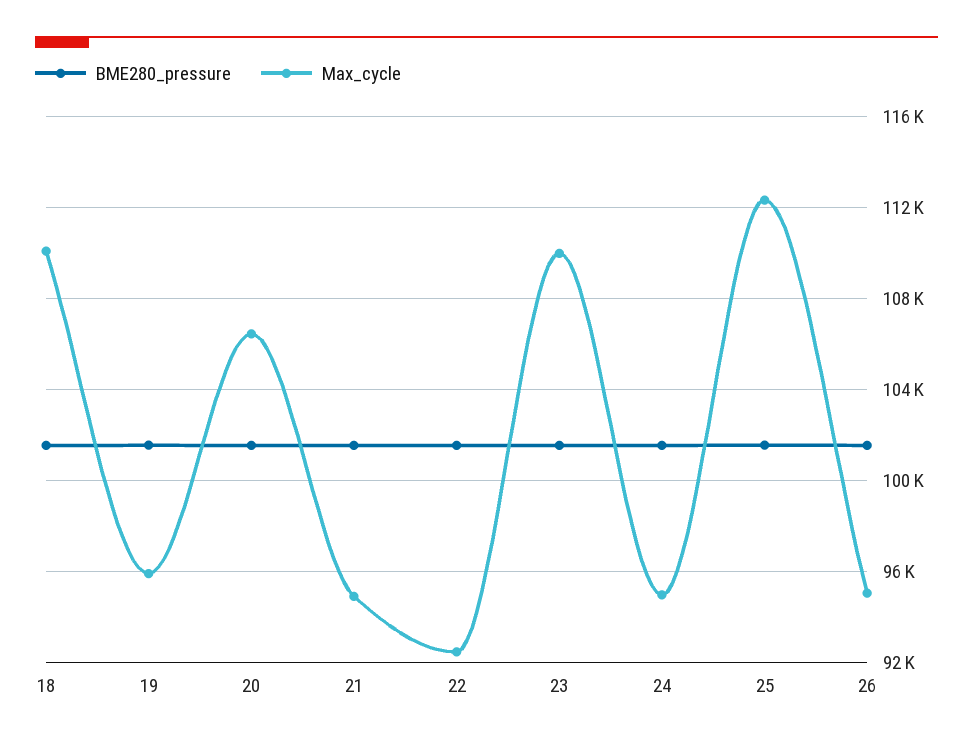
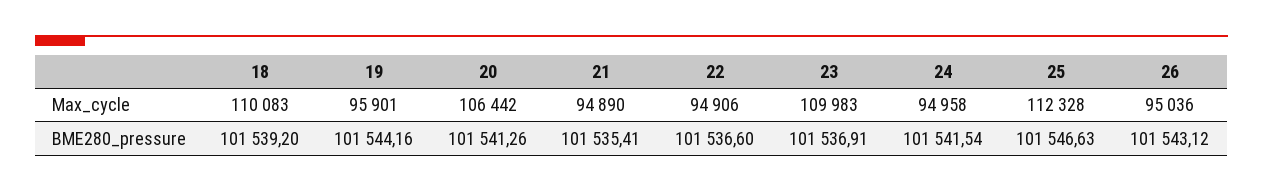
Max_cycle, 22: 92500 -> 94906

